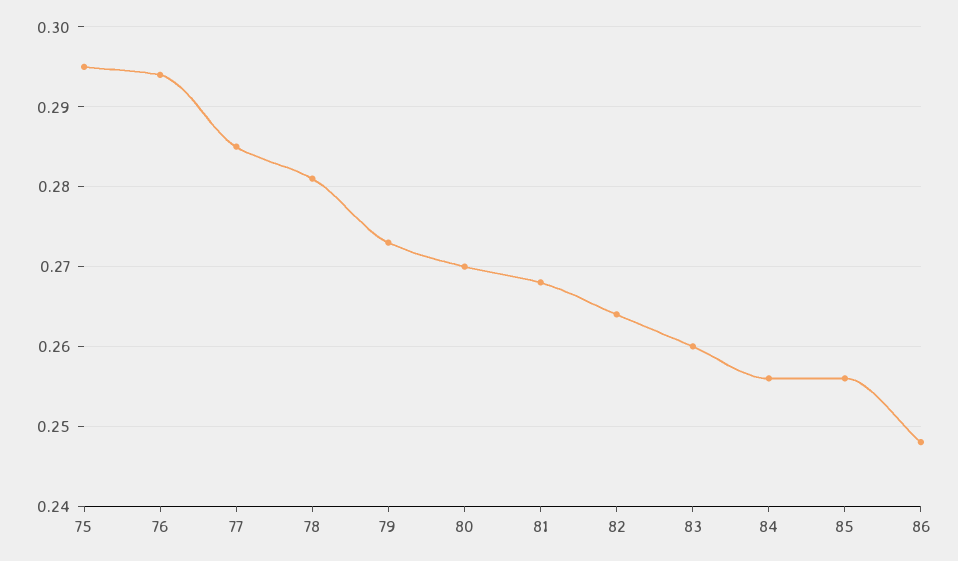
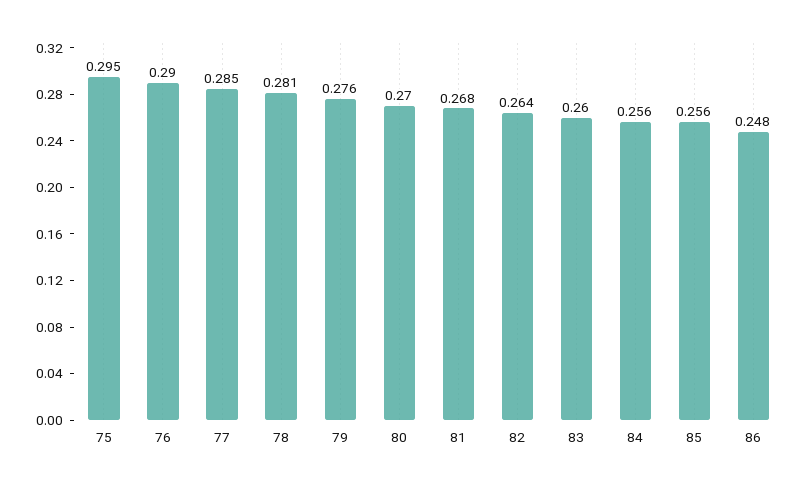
76: 0.294 -> 0.29
79: 0.273 -> 0.276

